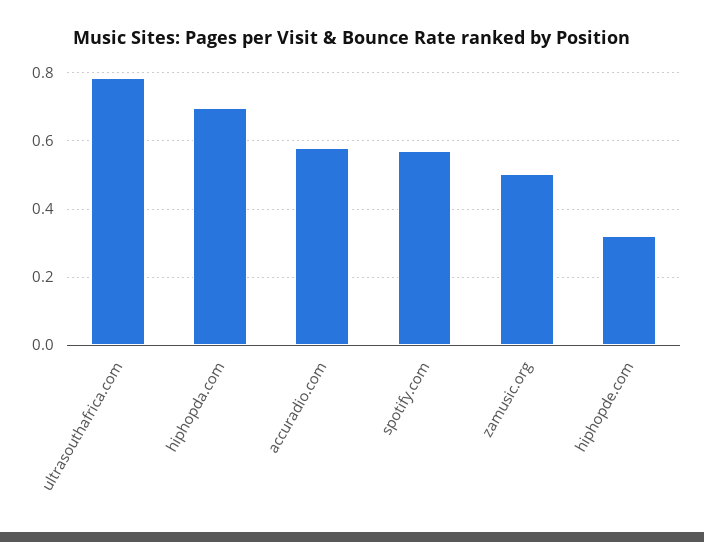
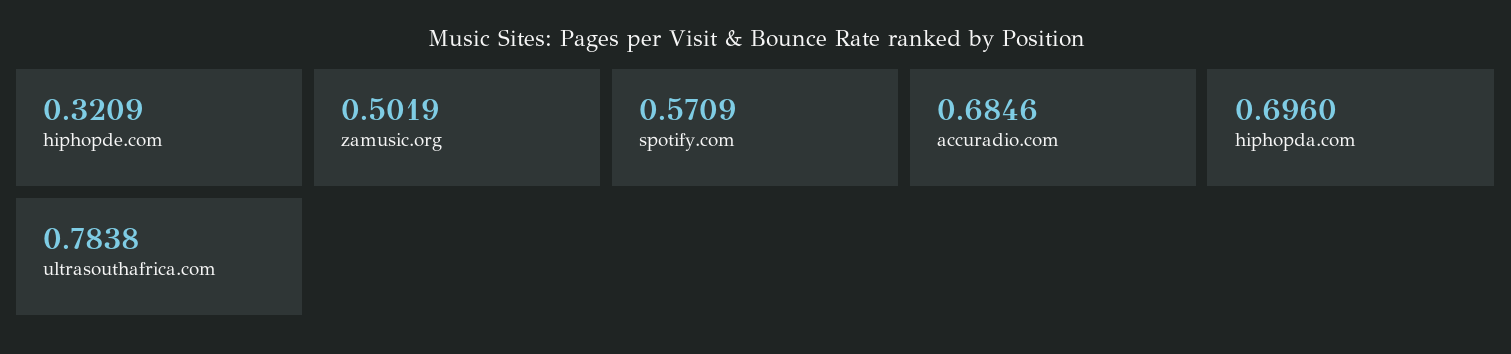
accuradio.com: 0.58 -> 0.6846

